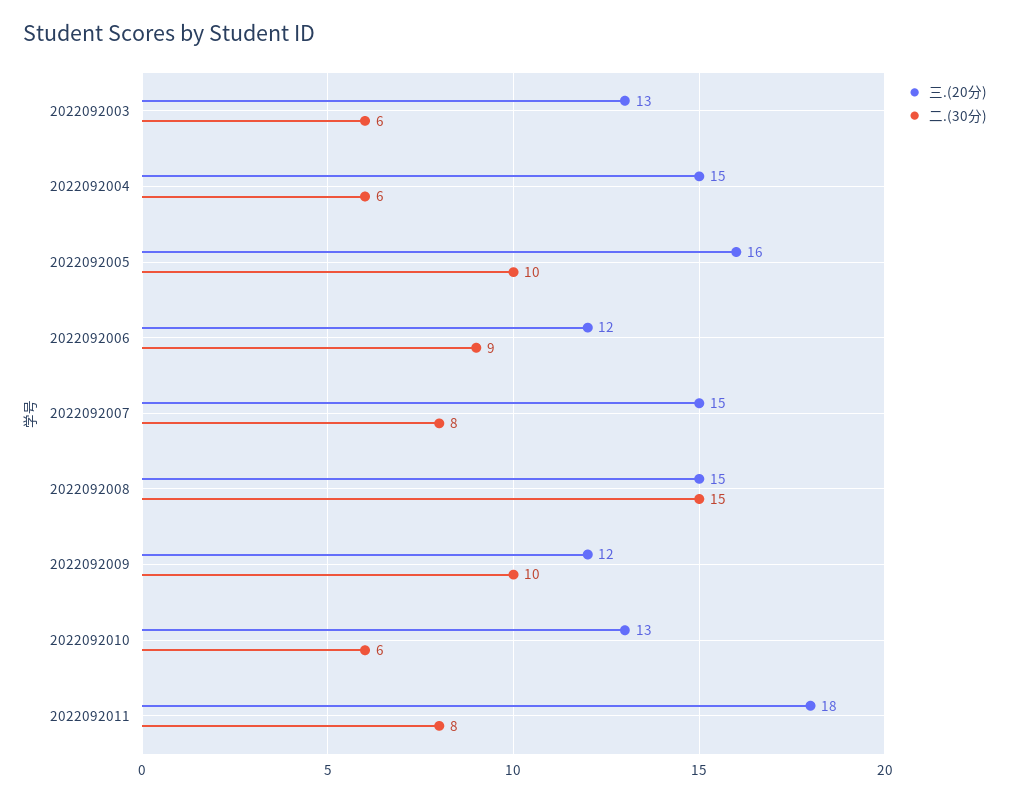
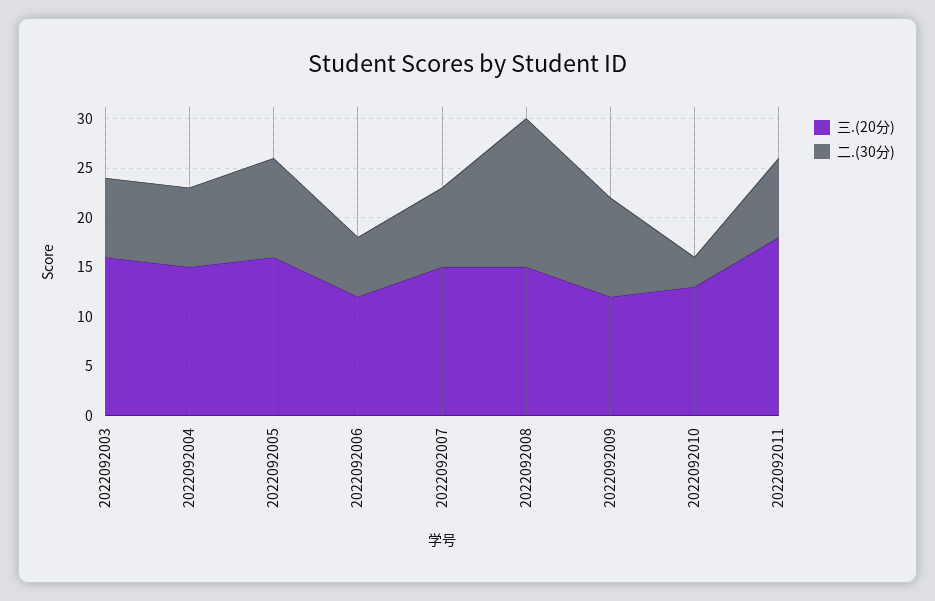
三.(20分), 2022092003: 13 -> 16
二.(30分), 2022092003: 6 -> 8
二.(30分), 2022092004: 6 -> 8
二.(30分), 2022092006: 9 -> 6
二.(30分), 2022092010: 6 -> 3

